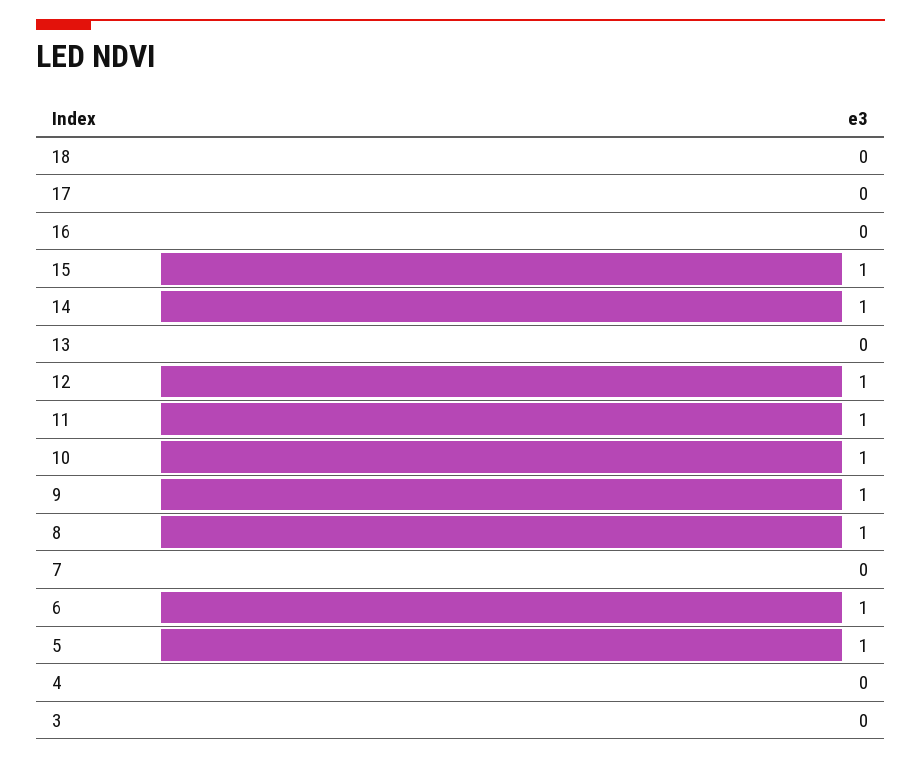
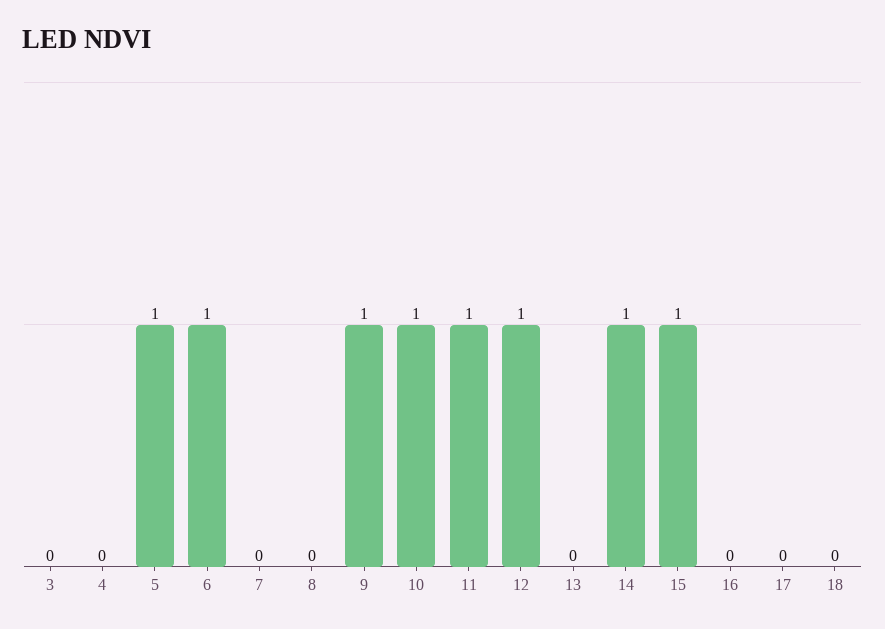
8: 1 -> 0

